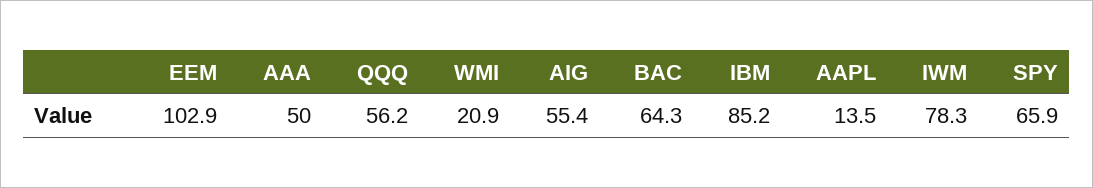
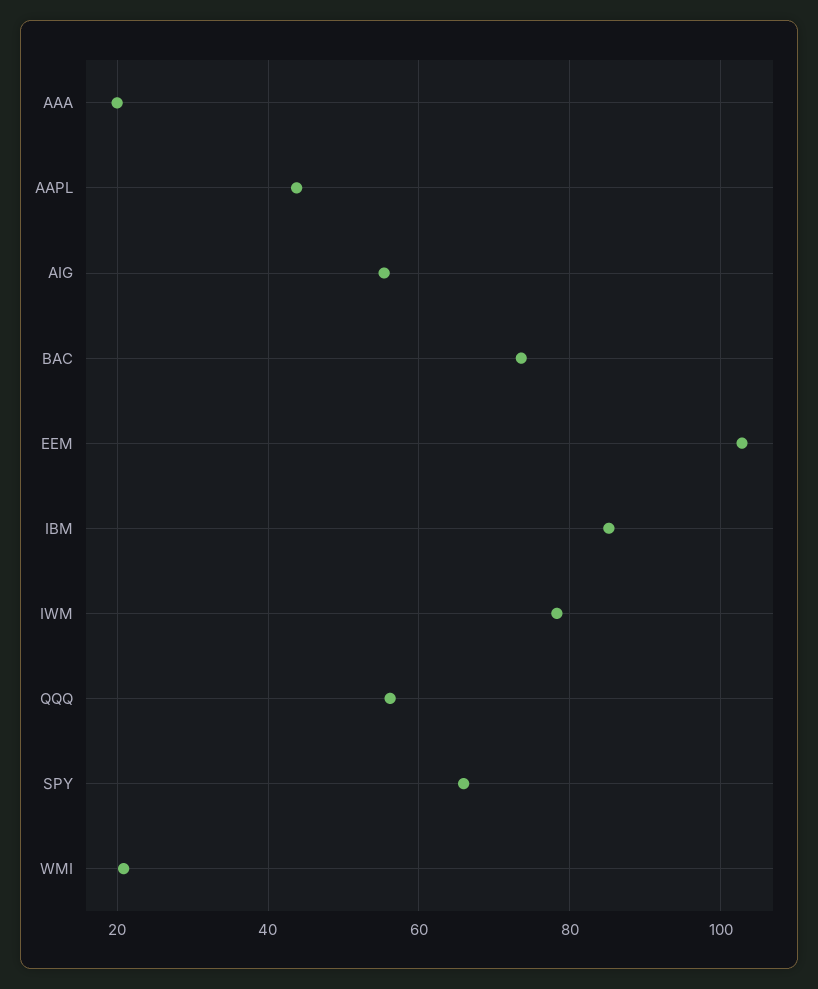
AAA: 50 -> 20
BAC: 64.3 -> 74
AAPL: 13.5 -> 44

